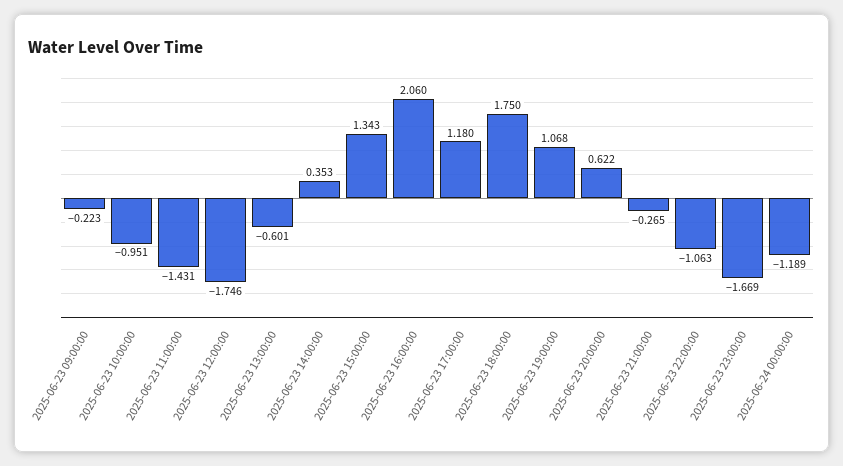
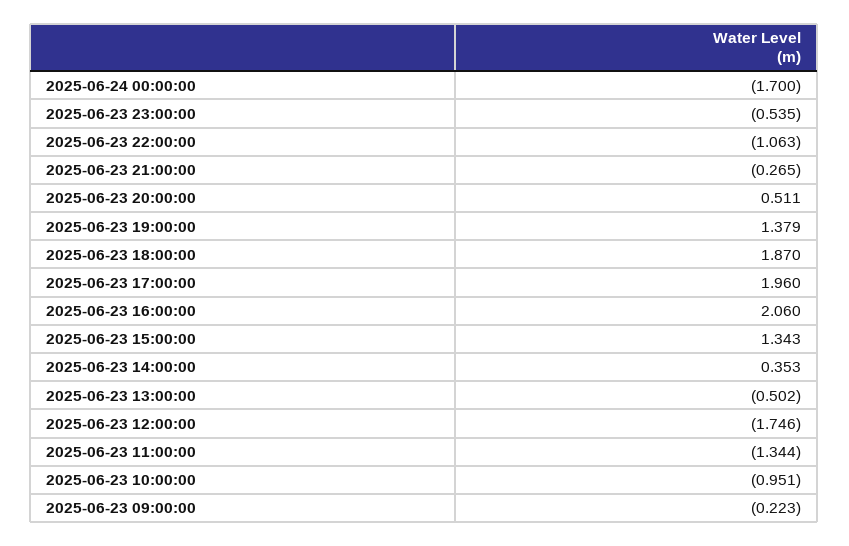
2025-06-23 11:00:00: -1.431 -> -1.344
2025-06-23 13:00:00: -0.601 -> -0.502
2025-06-23 17:00:00: 1.18 -> 1.96
2025-06-23 18:00:00: 1.75 -> 1.87
2025-06-23 19:00:00: 1.068 -> 1.379
2025-06-23 20:00:00: 0.622 -> 0.511
2025-06-23 23:00:00: -1.669 -> -0.535
2025-06-24 00:00:00: -1.189 -> -1.7

